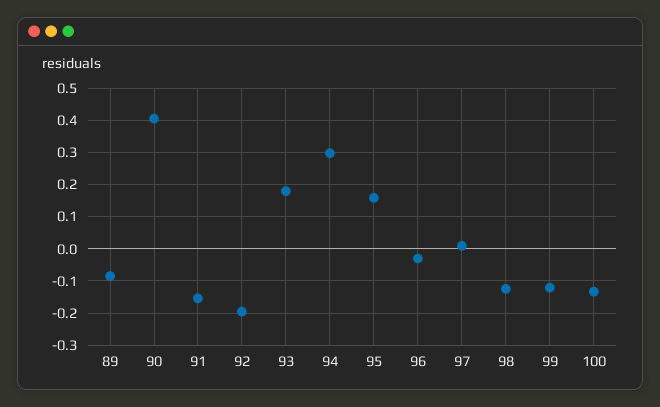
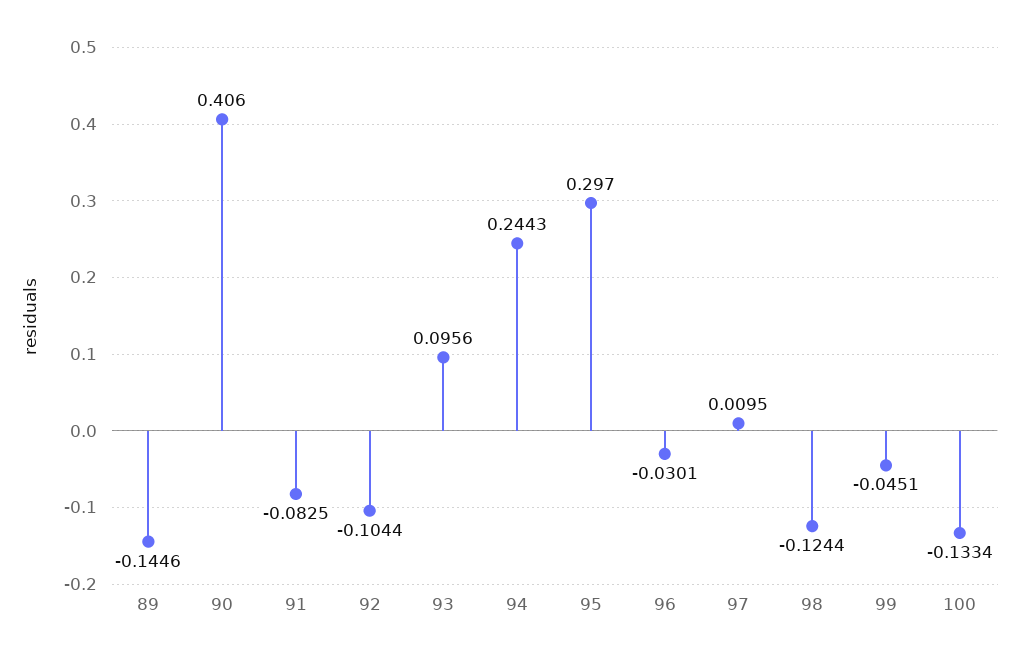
89: -0.08 -> -0.1446
91: -0.16 -> -0.0825
92: -0.2 -> -0.1044
93: 0.18 -> 0.0956
94: 0.3 -> 0.2443
95: 0.16 -> 0.297
99: -0.12 -> -0.0451

